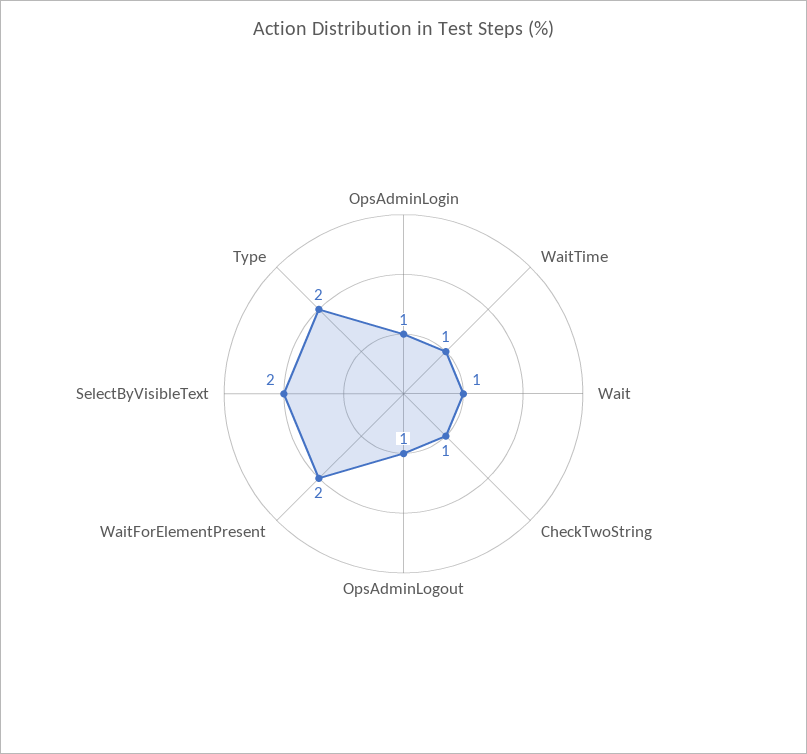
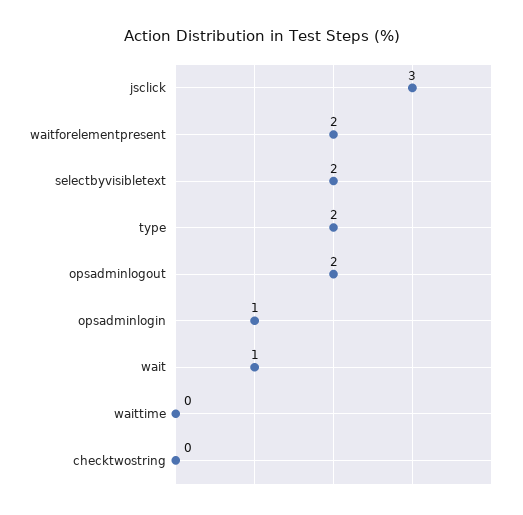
WaitTime: 1 -> 0
CheckTwoString: 1 -> 0
OpsAdminLogout: 1 -> 2
jsclick: none -> 3

